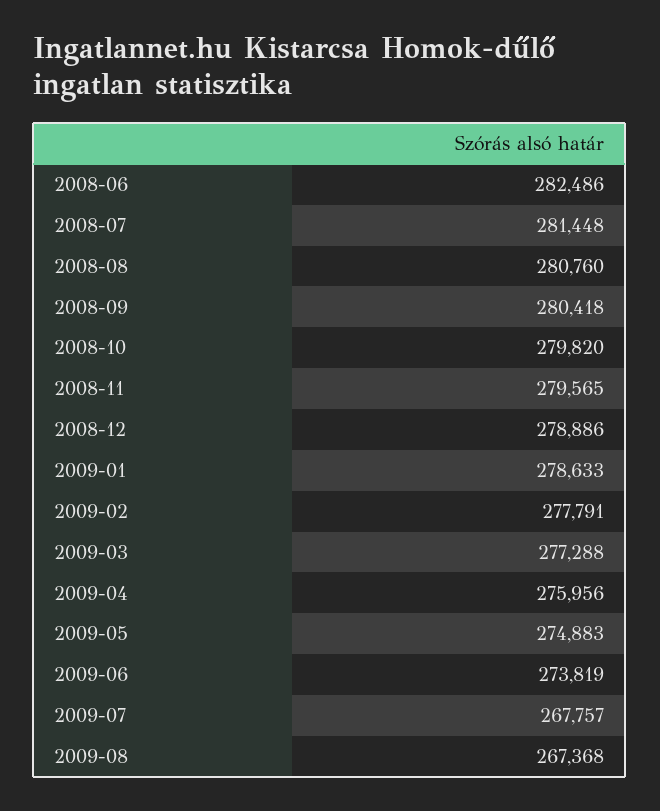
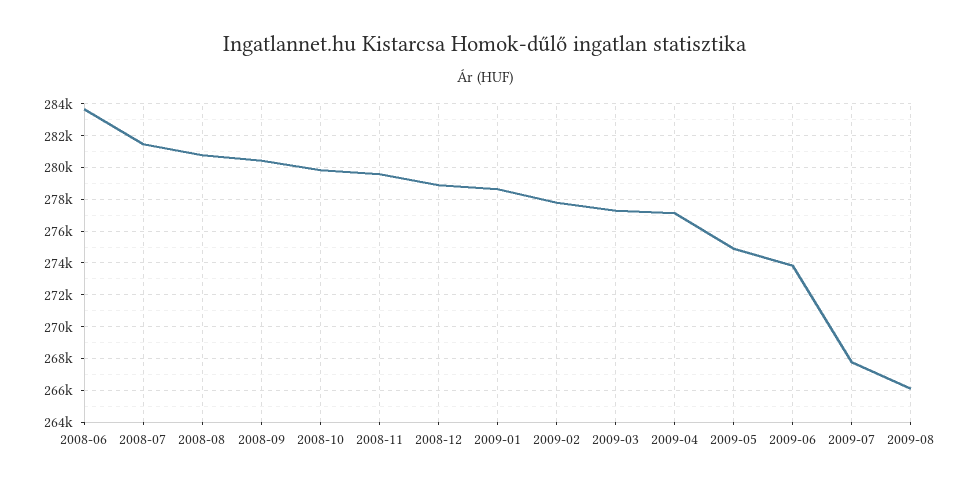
2008-06: 282486 -> 283500
2009-04: 275956 -> 277000
2009-08: 267368 -> 266000

